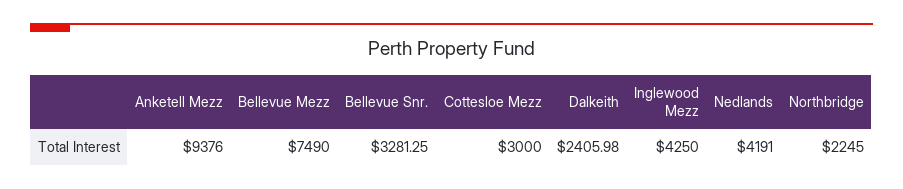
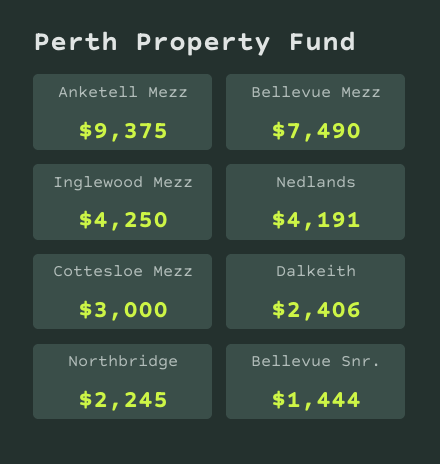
Anketell Mezz: 9376 -> 9375
Bellevue Snr.: 3281.25 -> 1444
Dalkeith: 2405.98 -> 2406

